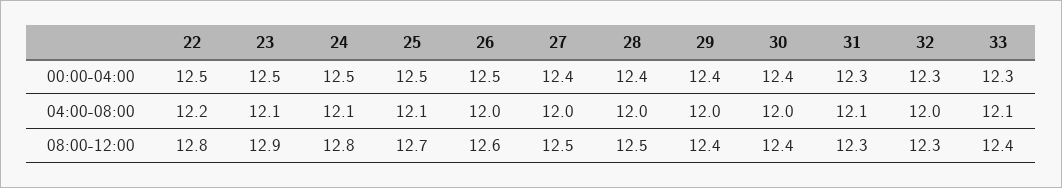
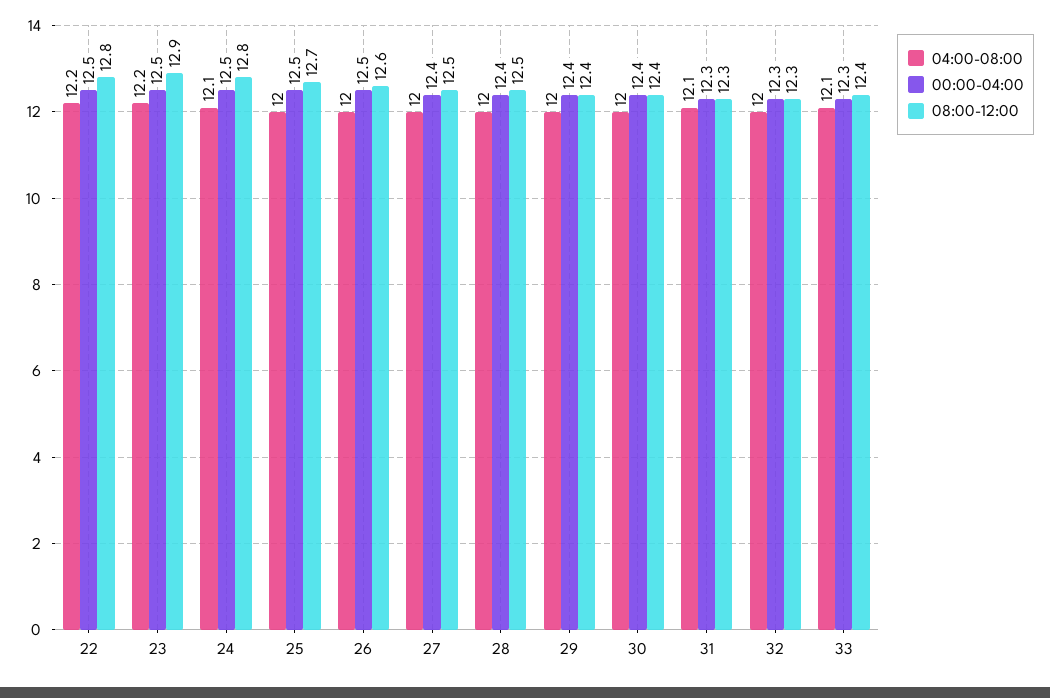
04:00-08:00, 23: 12.1 -> 12.2
04:00-08:00, 25: 12.1 -> 12

